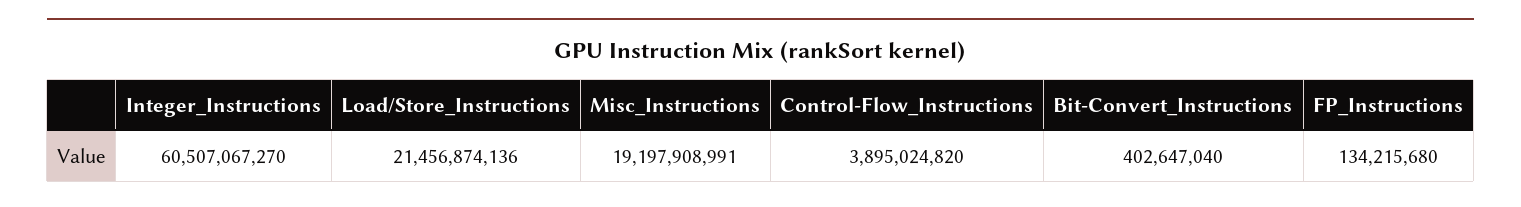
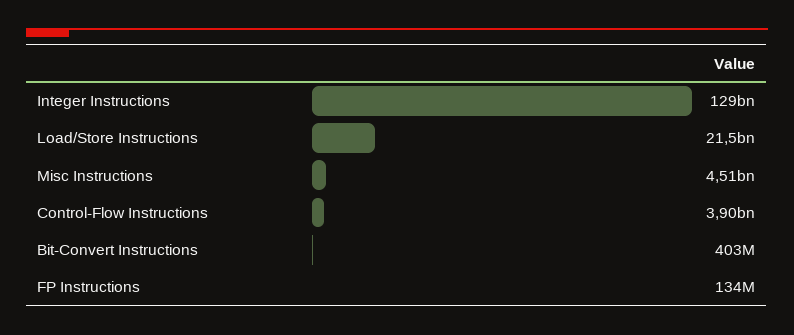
Integer_Instructions: 60507067270 -> 129000000000
Misc_Instructions: 19197908991 -> 4510000000

